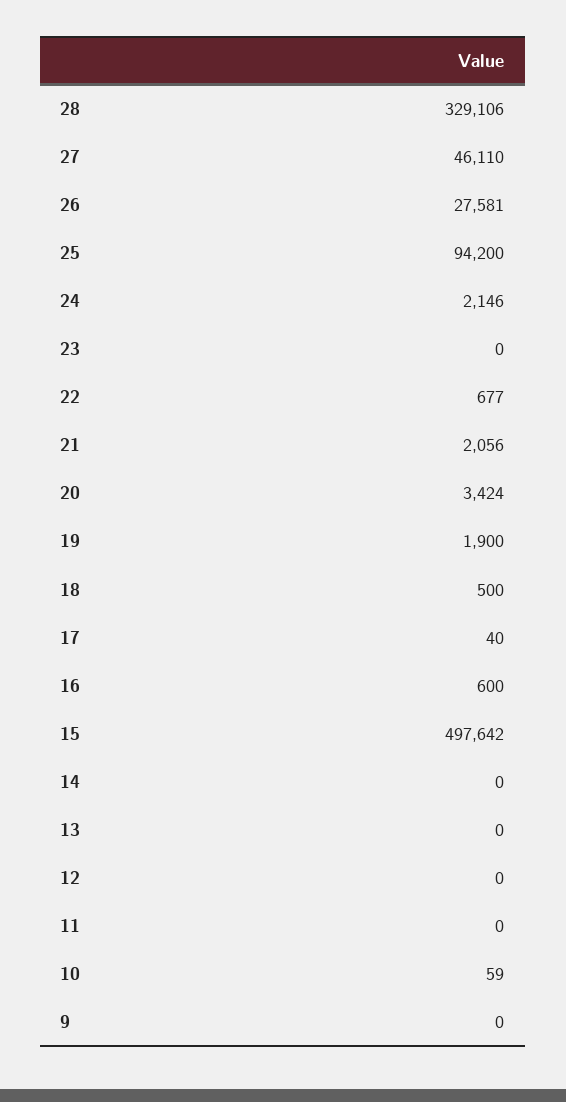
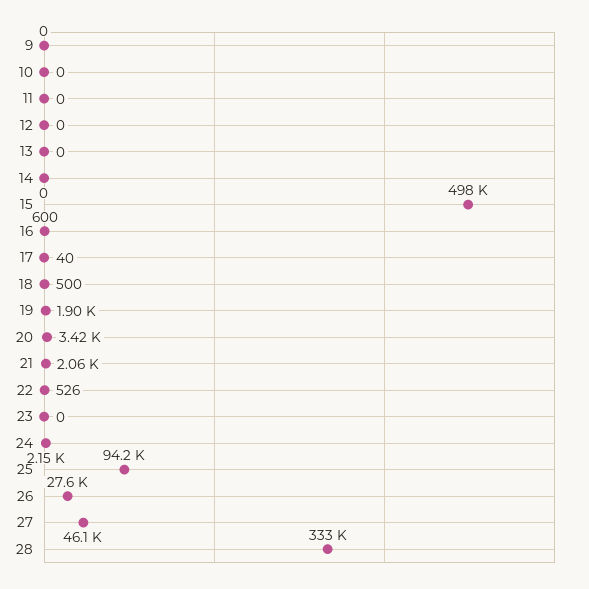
28: 329106 -> 333000
22: 677 -> 526
10: 59 -> 0

